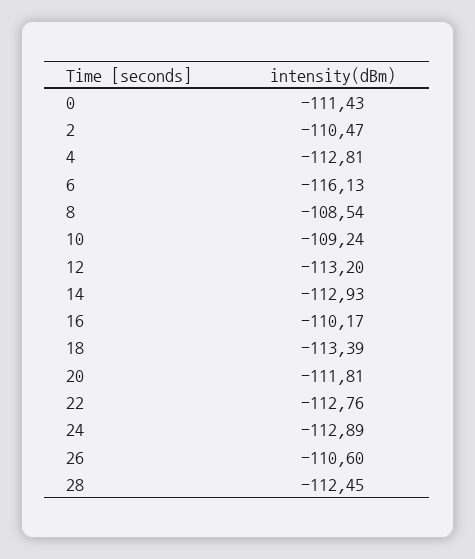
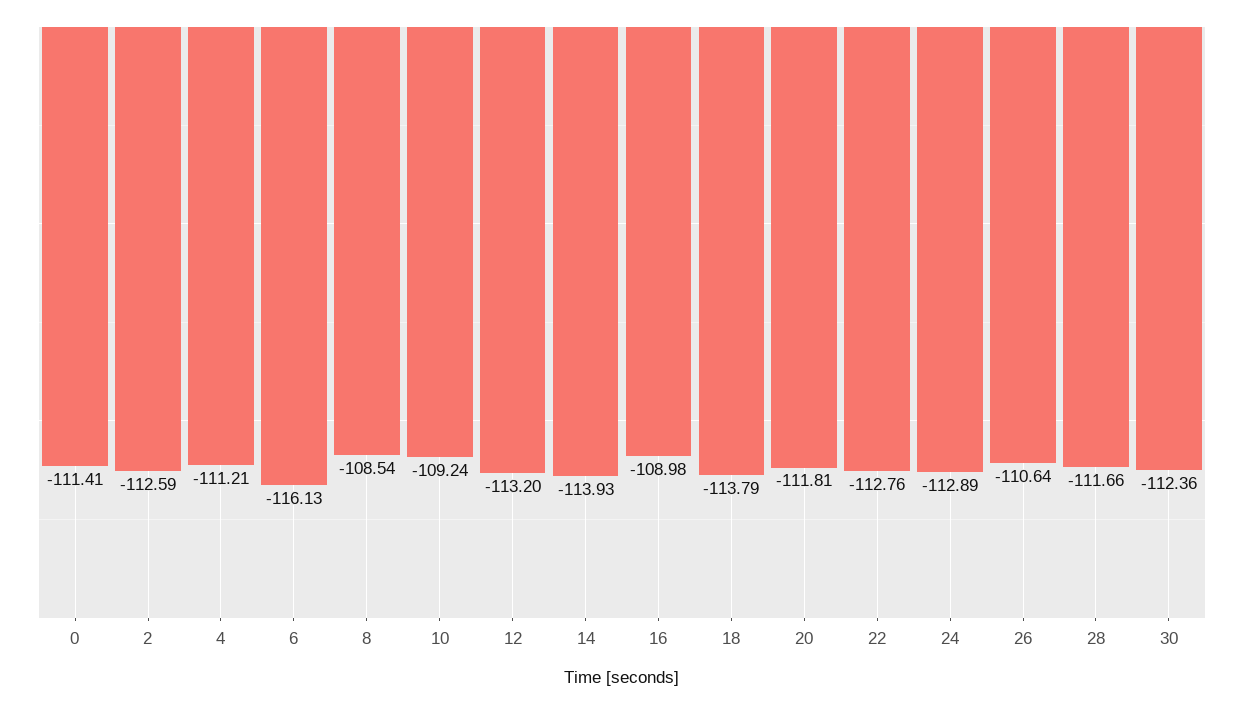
0: -111.43 -> -111.41
2: -110.47 -> -112.59
4: -112.81 -> -111.21
14: -112.93 -> -113.93
16: -110.17 -> -108.98
18: -113.39 -> -113.79
26: -110.6 -> -110.64
28: -112.45 -> -111.66
30: none -> -112.36

